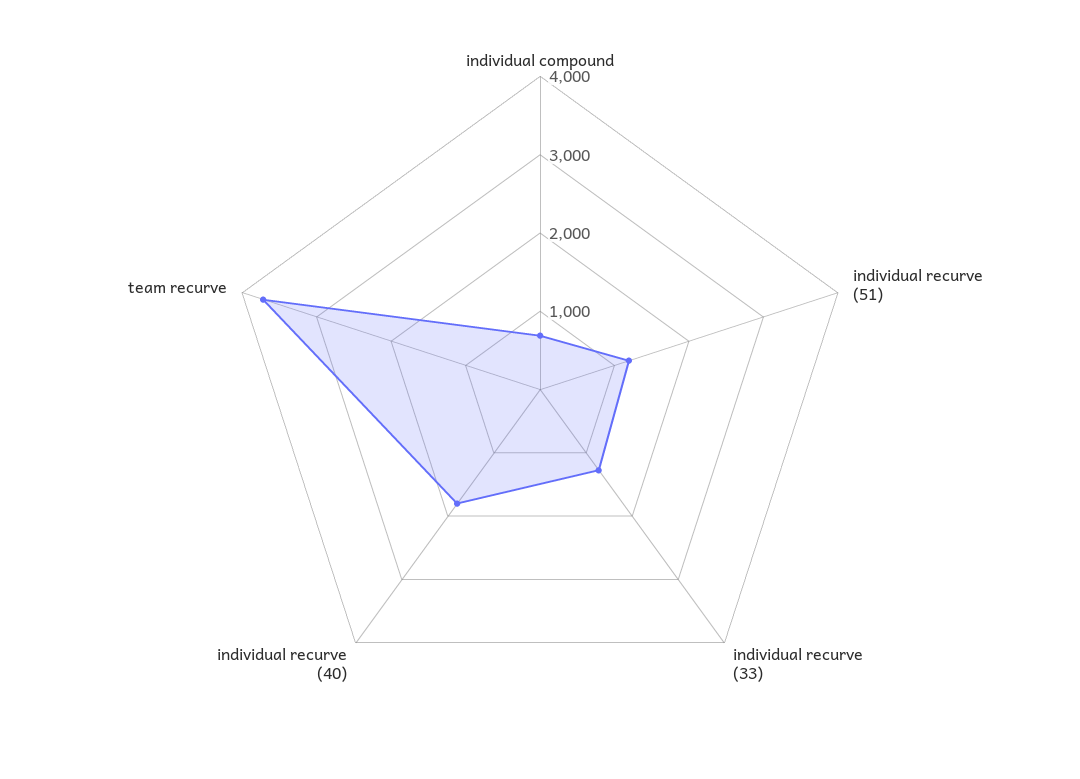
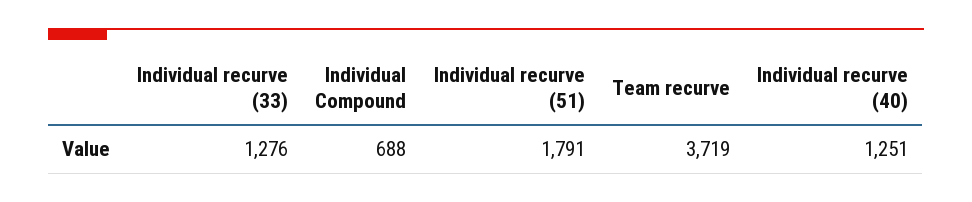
individual recurve (51): 1200 -> 1791
individual recurve (40): 1800 -> 1251

